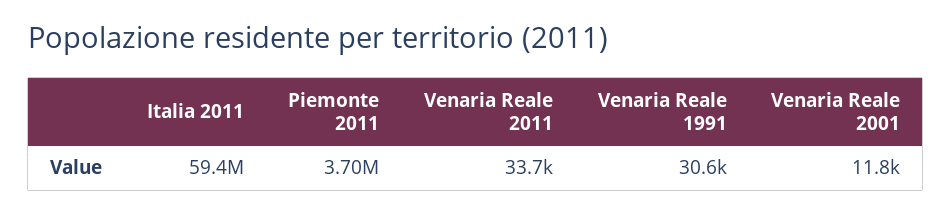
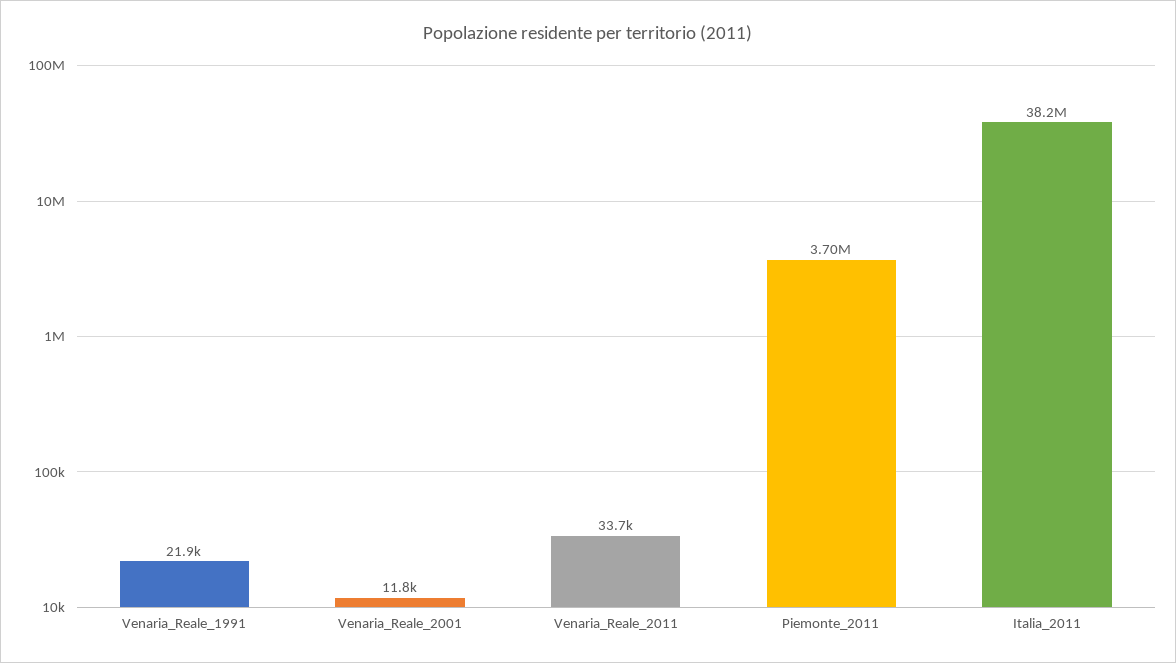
Italia 2011: 59400000 -> 38200000
Venaria Reale 1991: 30600 -> 21900

